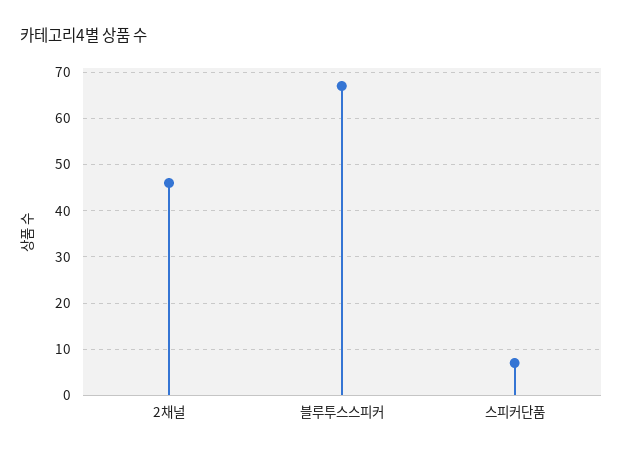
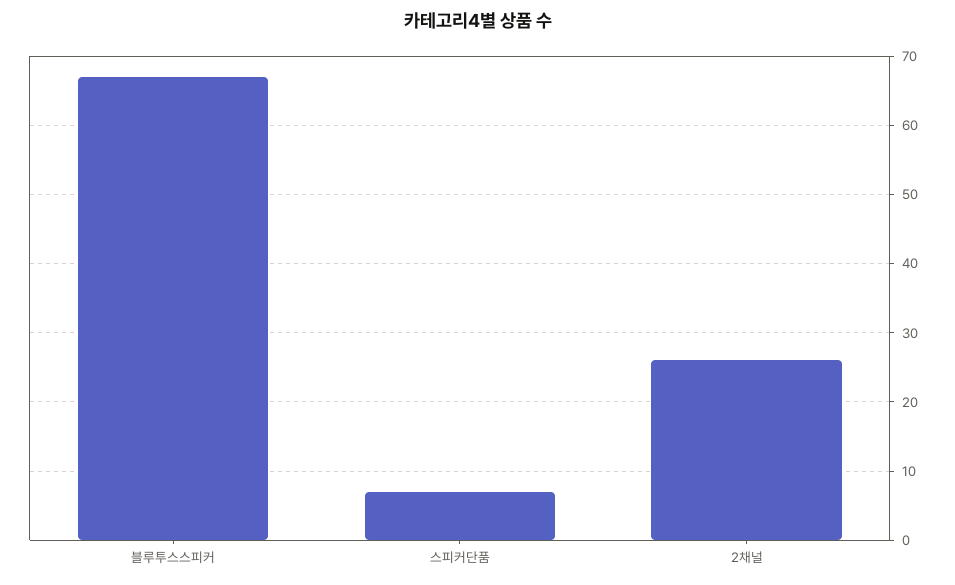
2채널: 45 -> 26

